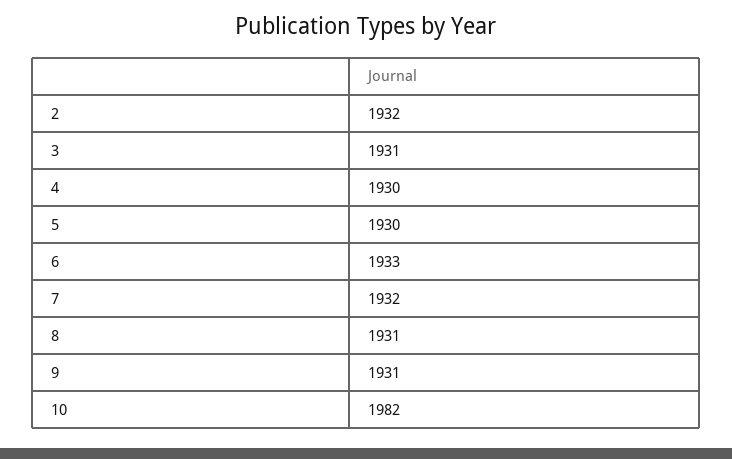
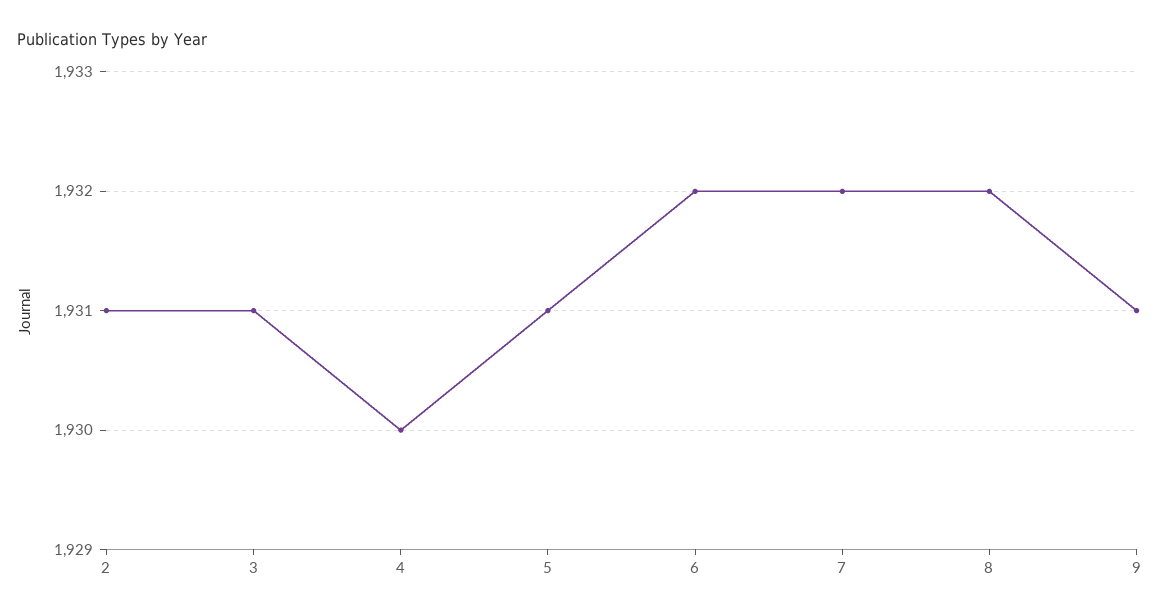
2: 1932 -> 1931
5: 1930 -> 1931
6: 1933 -> 1932
8: 1931 -> 1932
10: 1982 -> none

